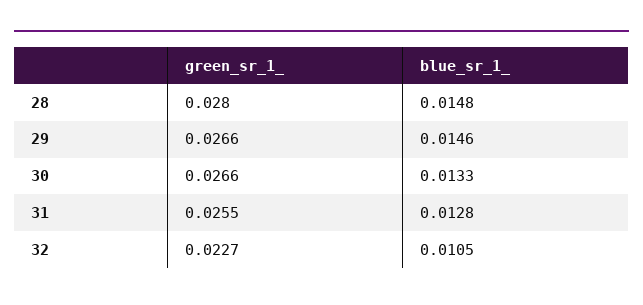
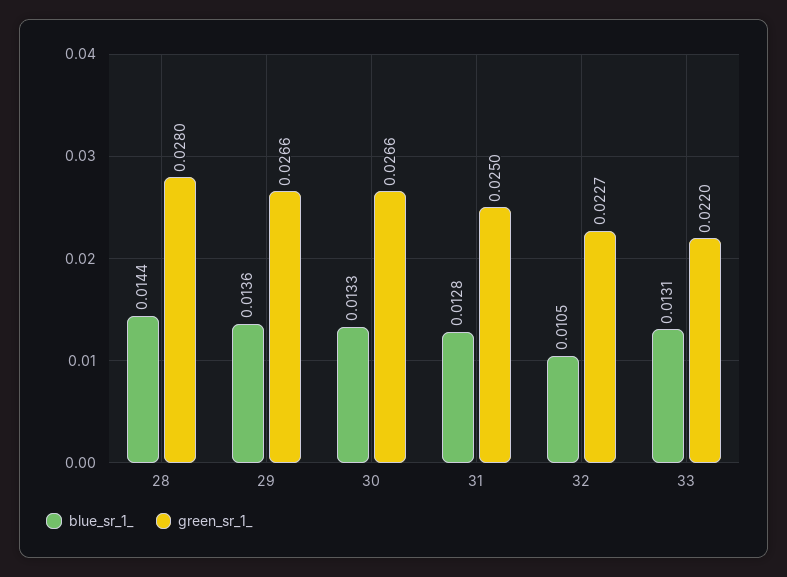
blue_sr_1_, 28: 0.0148 -> 0.0144
blue_sr_1_, 29: 0.0146 -> 0.0136
green_sr_1_, 31: 0.0255 -> 0.025
blue_sr_1_, 33: none -> 0.0131
green_sr_1_, 33: none -> 0.022

